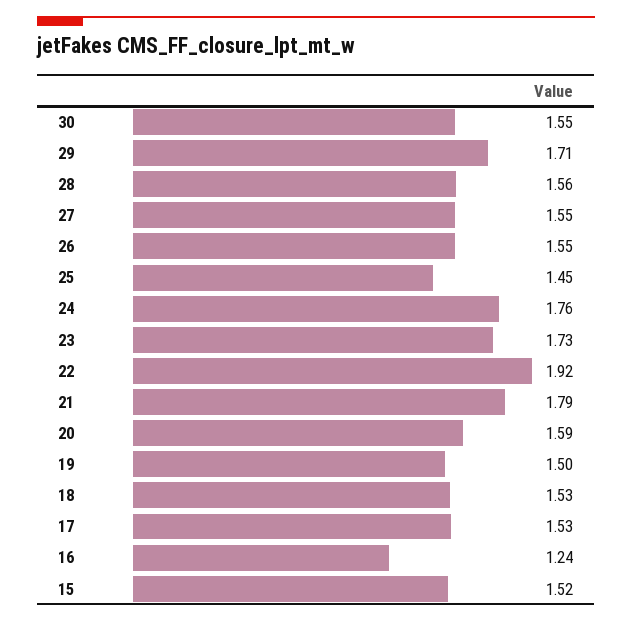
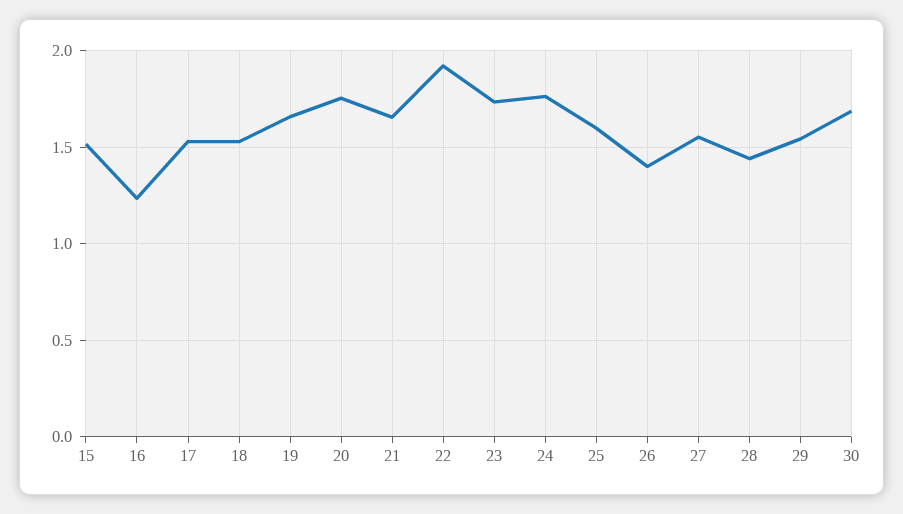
30: 1.55 -> 1.7
29: 1.71 -> 1.55
28: 1.56 -> 1.45
26: 1.55 -> 1.4
25: 1.45 -> 1.6
21: 1.79 -> 1.65
20: 1.59 -> 1.75
19: 1.5 -> 1.65

